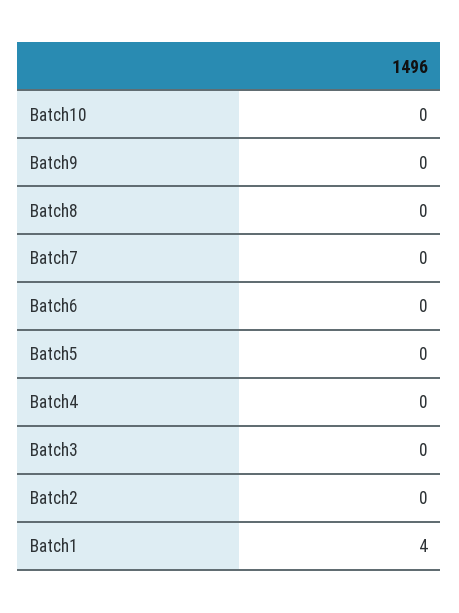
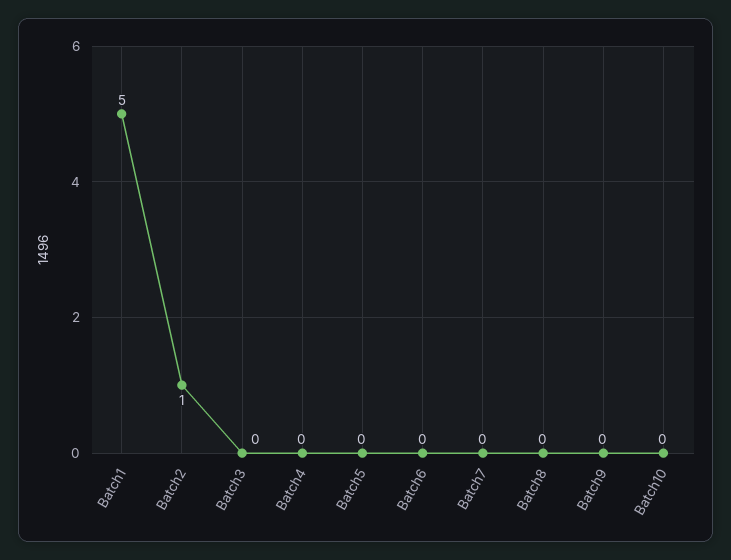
Batch2: 0 -> 1
Batch1: 4 -> 5

